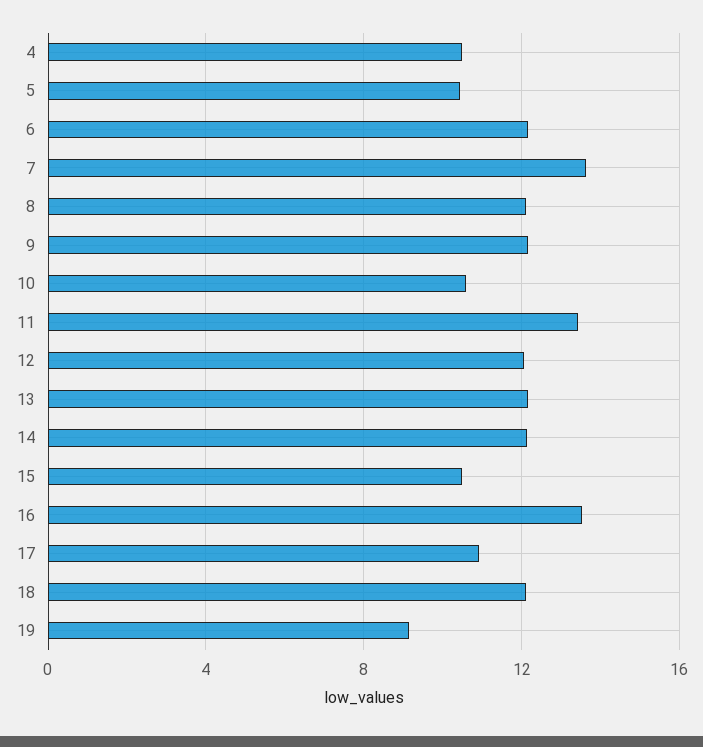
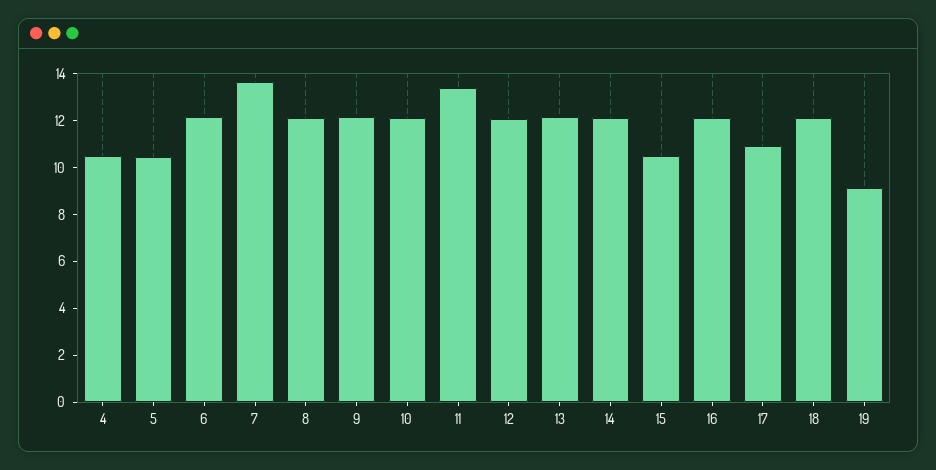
10: 10.5 -> 12
16: 13.5 -> 12

